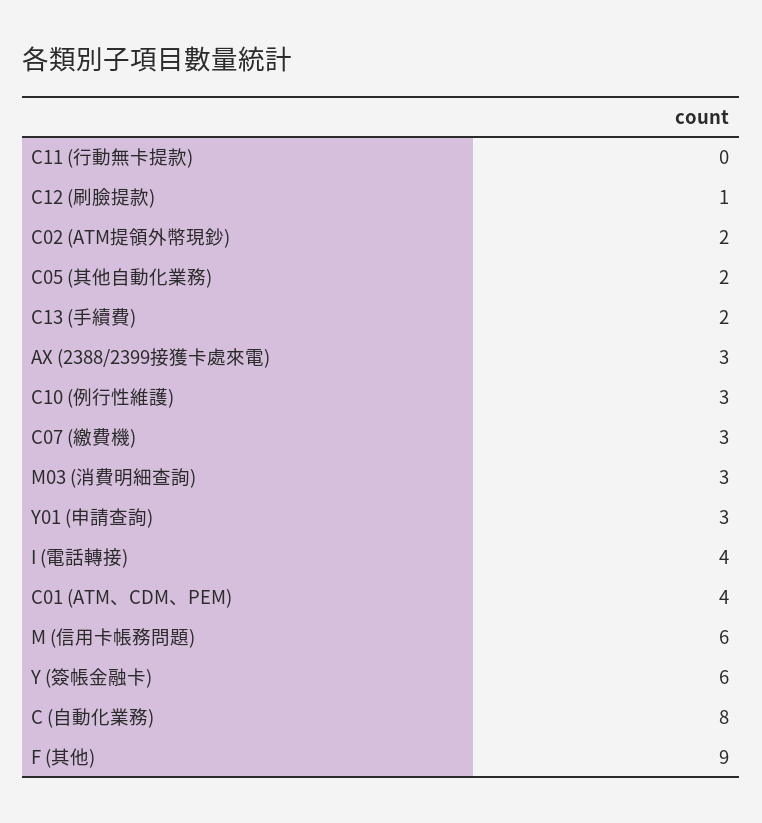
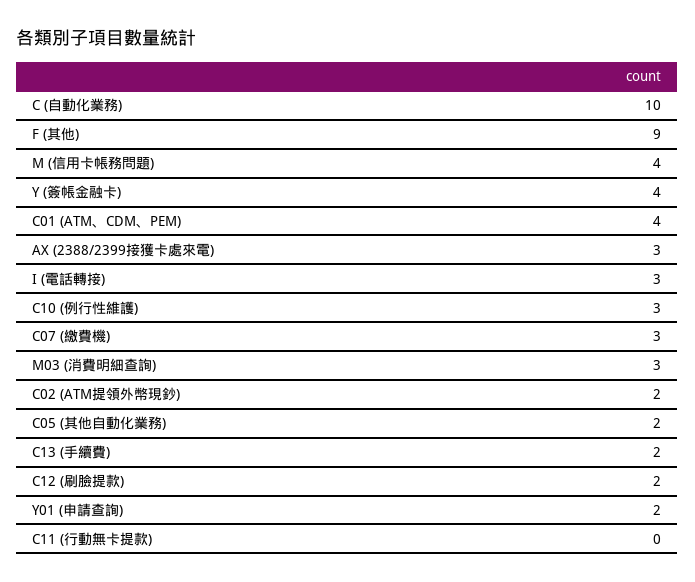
C12 (刷臉提款): 1 -> 2
Y01 (申請查詢): 3 -> 2
I (電話轉接): 4 -> 3
M (信用卡帳務問題): 6 -> 4
Y (簽帳金融卡): 6 -> 4
C (自動化業務): 8 -> 10

